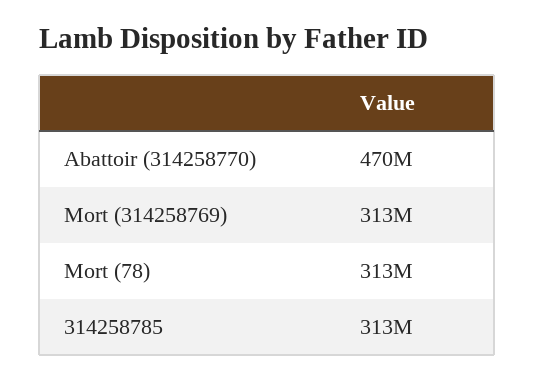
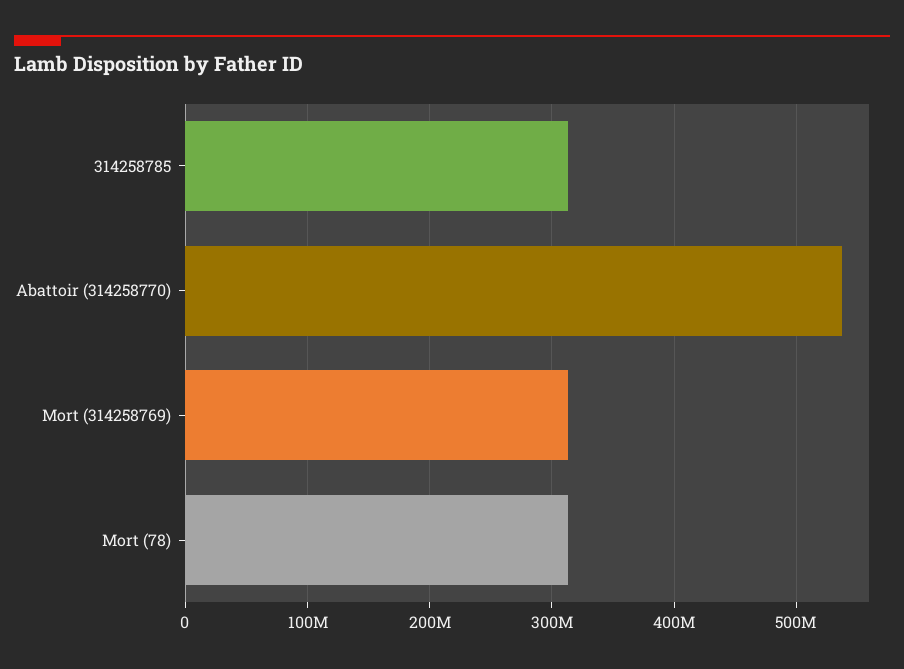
Abattoir (314258770): 470000000 -> 540000000

